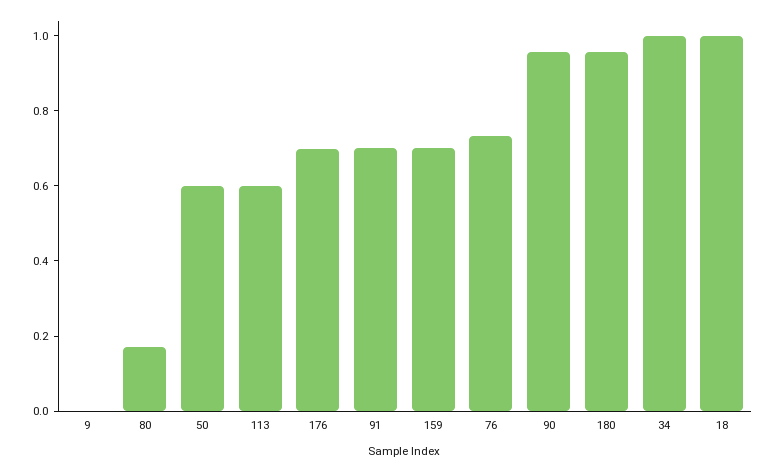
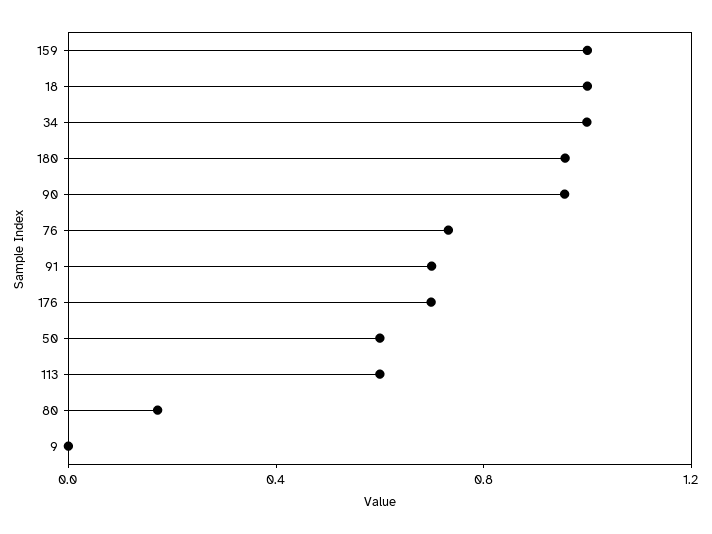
159: 0.7 -> 1

